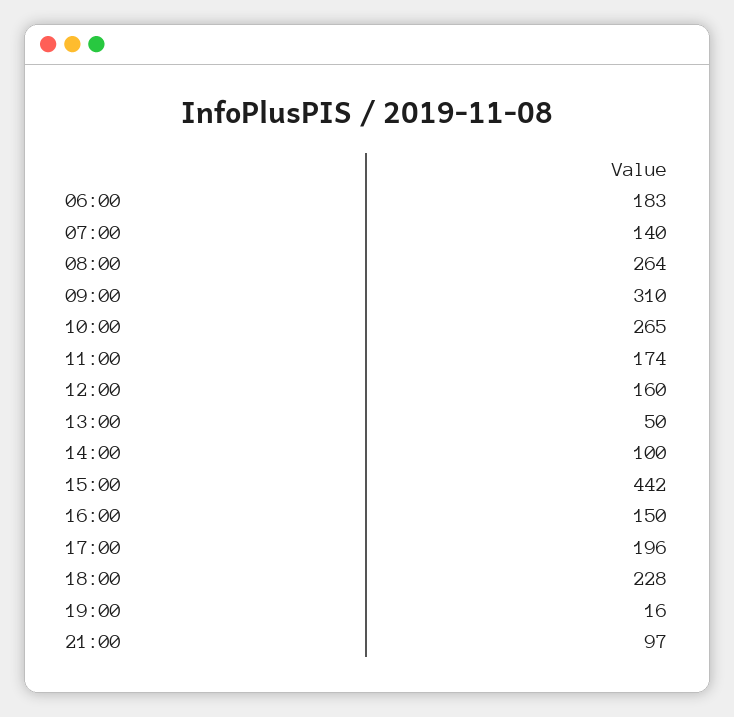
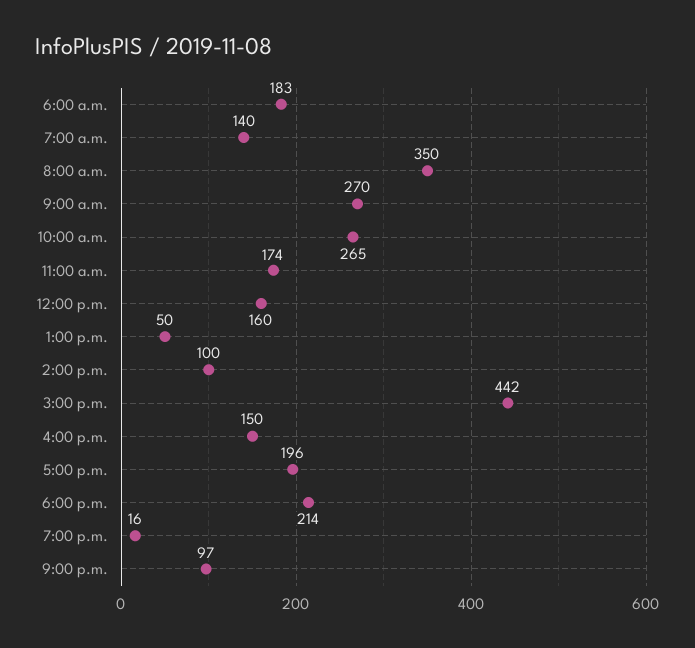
08:00: 264 -> 350
09:00: 310 -> 270
18:00: 228 -> 214

